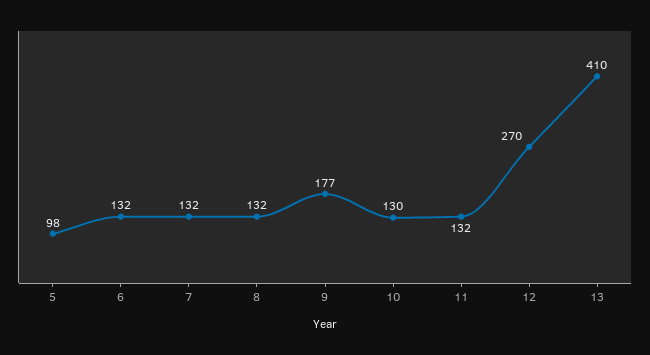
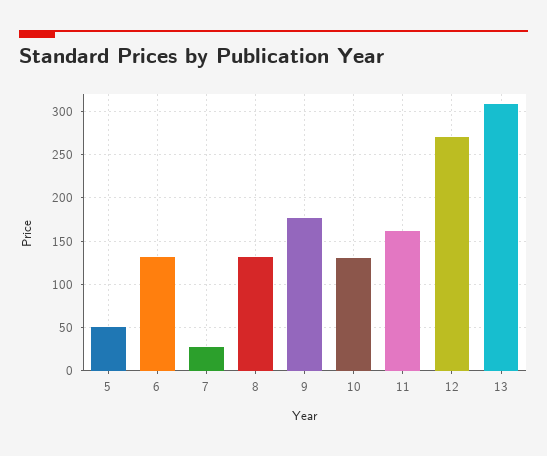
5: 98 -> 50
7: 132 -> 30
11: 132 -> 160
13: 410 -> 310

